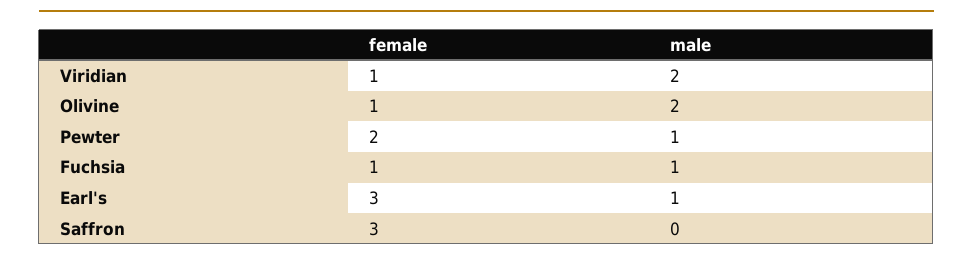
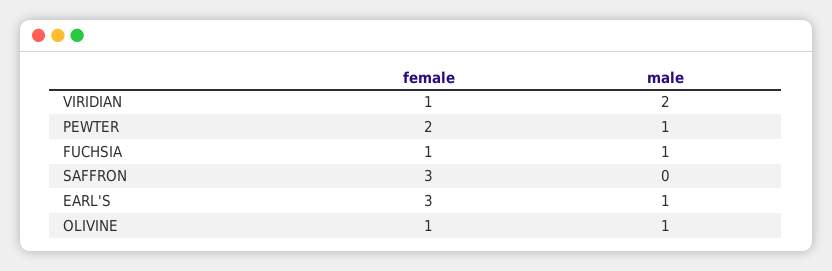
male, Olivine: 2 -> 1

